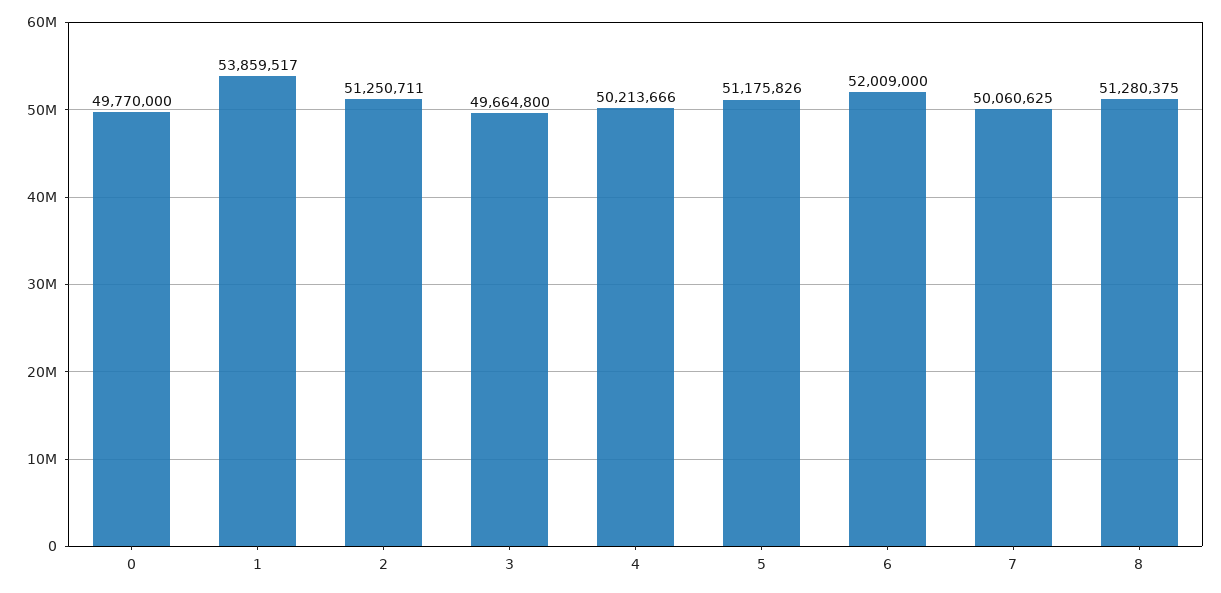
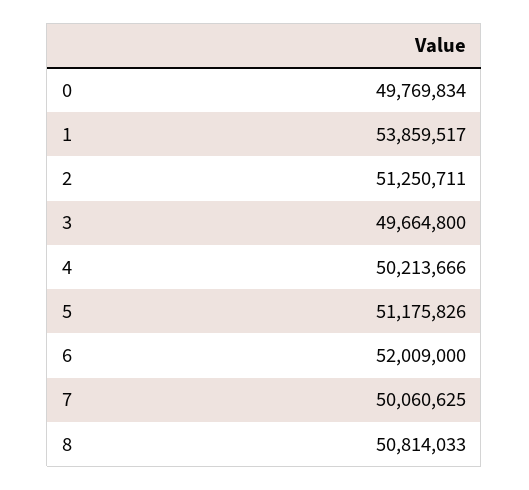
0: 49770000 -> 49769834
8: 51280375 -> 50814033

